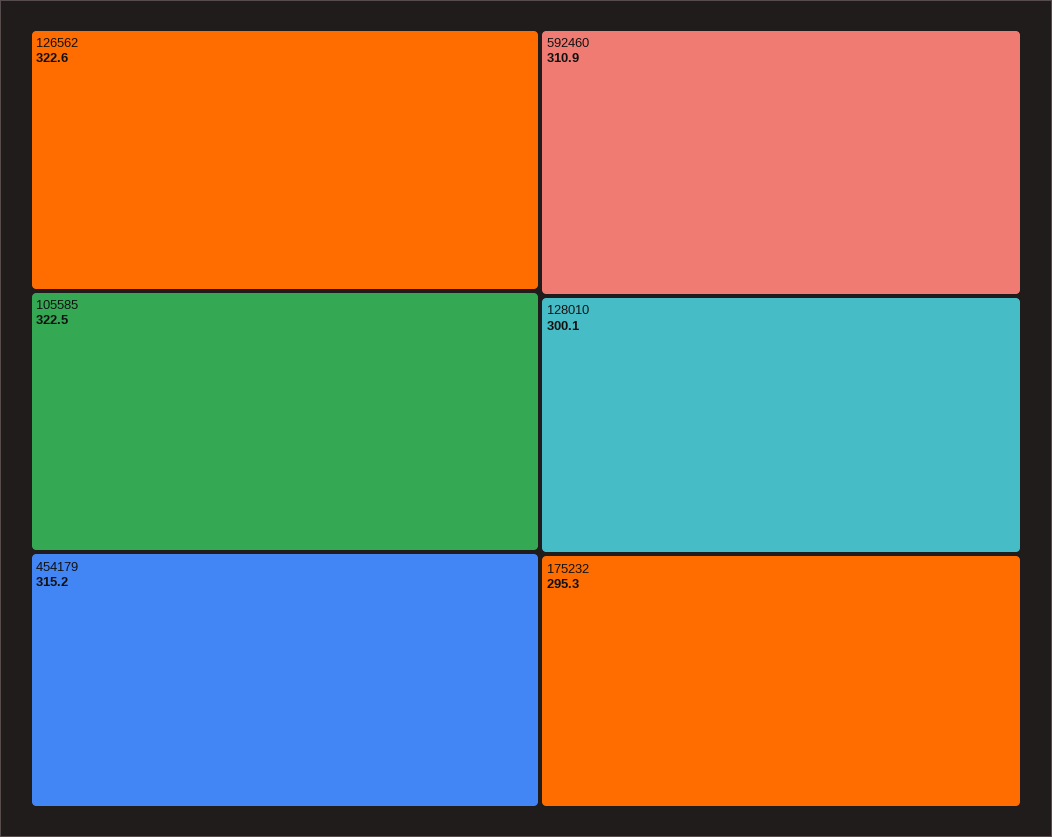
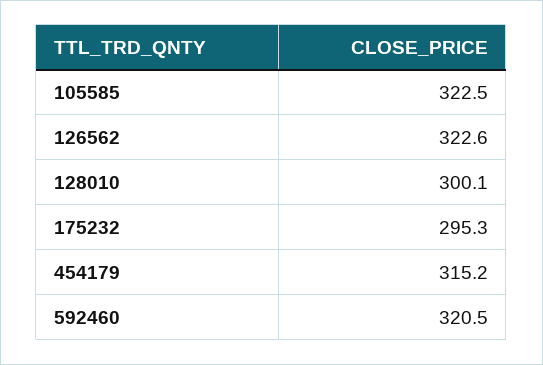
592460: 310.9 -> 320.5

